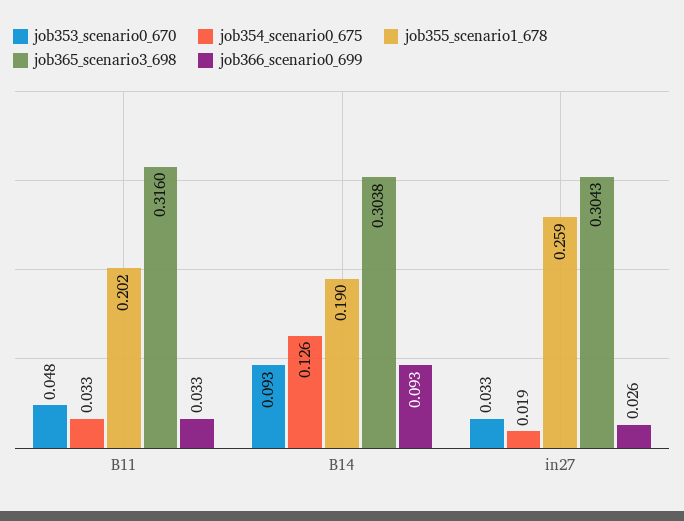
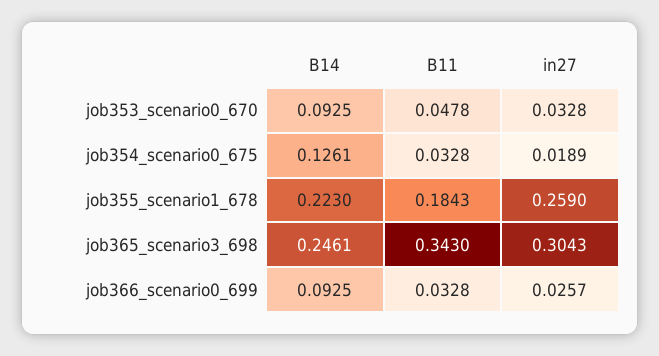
job355_scenario1_678, B11: 0.202 -> 0.1843
job365_scenario3_698, B11: 0.316 -> 0.343
job355_scenario1_678, B14: 0.19 -> 0.223
job365_scenario3_698, B14: 0.3038 -> 0.2461

